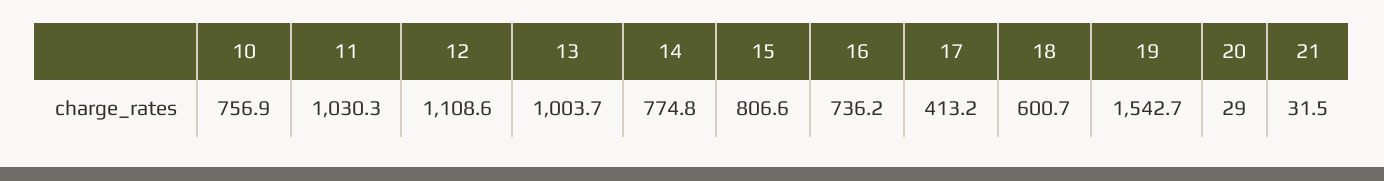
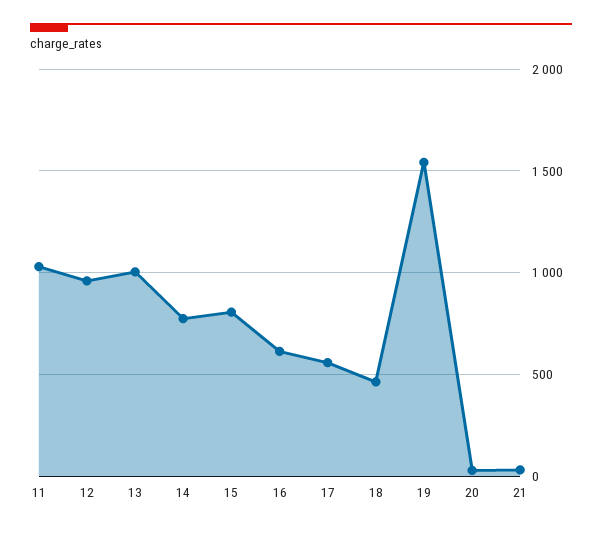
10: 756.9 -> none
12: 1108.6 -> 950
16: 736.2 -> 600
17: 413.2 -> 550
18: 600.7 -> 450

